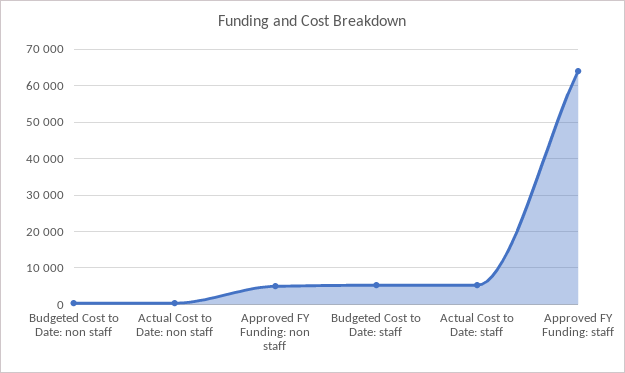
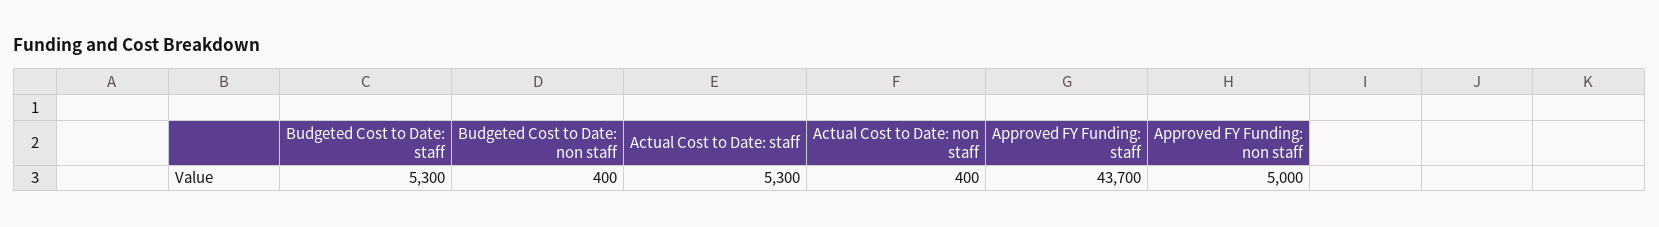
Approved FY Funding: staff: 64000 -> 43700

